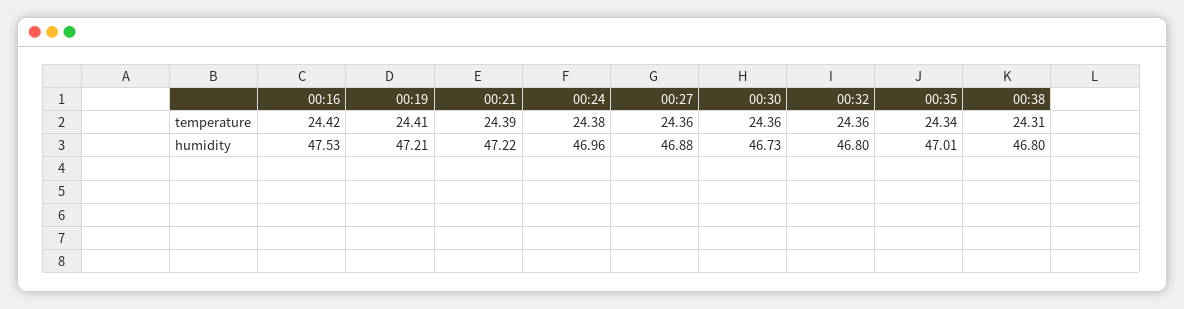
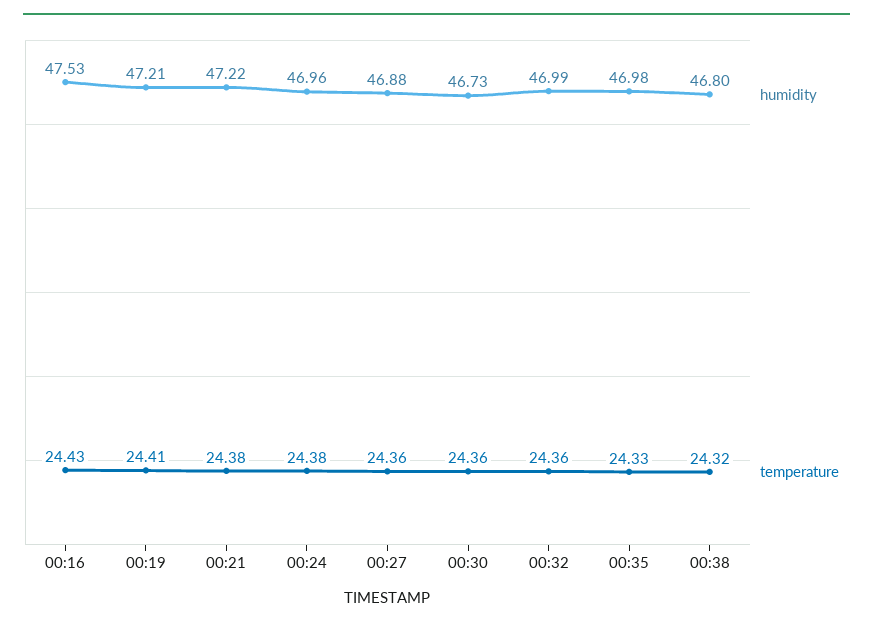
temperature, 00:16: 24.42 -> 24.43
temperature, 00:21: 24.39 -> 24.38
temperature, 00:35: 24.34 -> 24.33
temperature, 00:38: 24.31 -> 24.32
humidity, 00:32: 46.8 -> 46.99
humidity, 00:35: 47.01 -> 46.98

